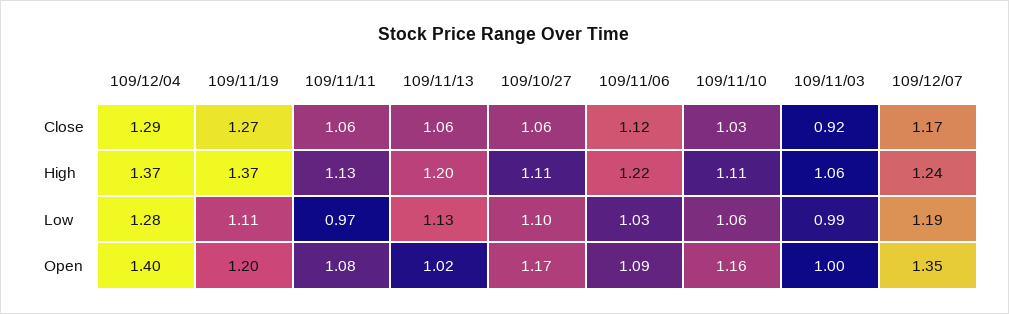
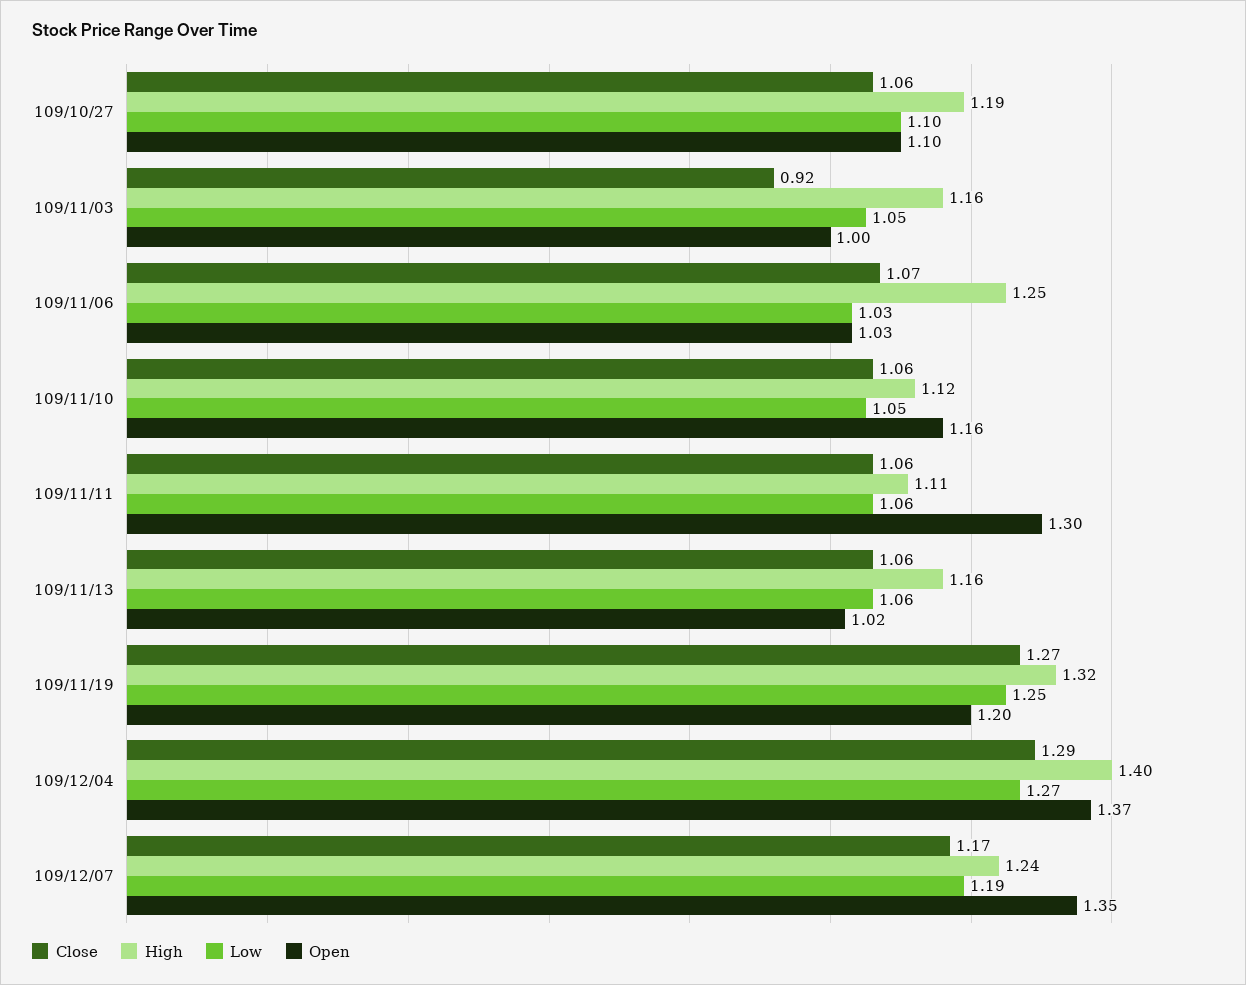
Close, 109/11/06: 1.12 -> 1.07
Close, 109/11/10: 1.03 -> 1.06
High, 109/12/04: 1.37 -> 1.4
High, 109/11/19: 1.37 -> 1.32
High, 109/11/11: 1.13 -> 1.11
High, 109/11/13: 1.2 -> 1.16
High, 109/10/27: 1.11 -> 1.19
High, 109/11/06: 1.22 -> 1.25
High, 109/11/10: 1.11 -> 1.12
High, 109/11/03: 1.06 -> 1.16
Low, 109/12/04: 1.28 -> 1.27
Low, 109/11/19: 1.11 -> 1.25
Low, 109/11/11: 0.97 -> 1.06
Low, 109/11/13: 1.13 -> 1.06
Low, 109/11/10: 1.06 -> 1.05
Low, 109/11/03: 0.99 -> 1.05
Open, 109/12/04: 1.4 -> 1.37
Open, 109/11/11: 1.08 -> 1.3
Open, 109/10/27: 1.17 -> 1.1
Open, 109/11/06: 1.09 -> 1.03

